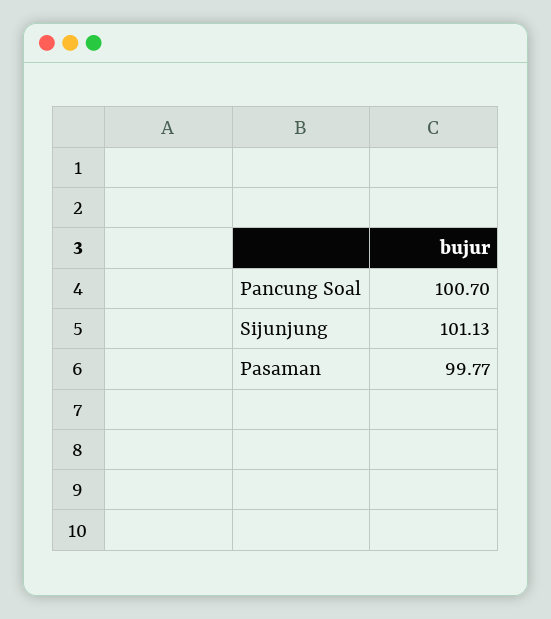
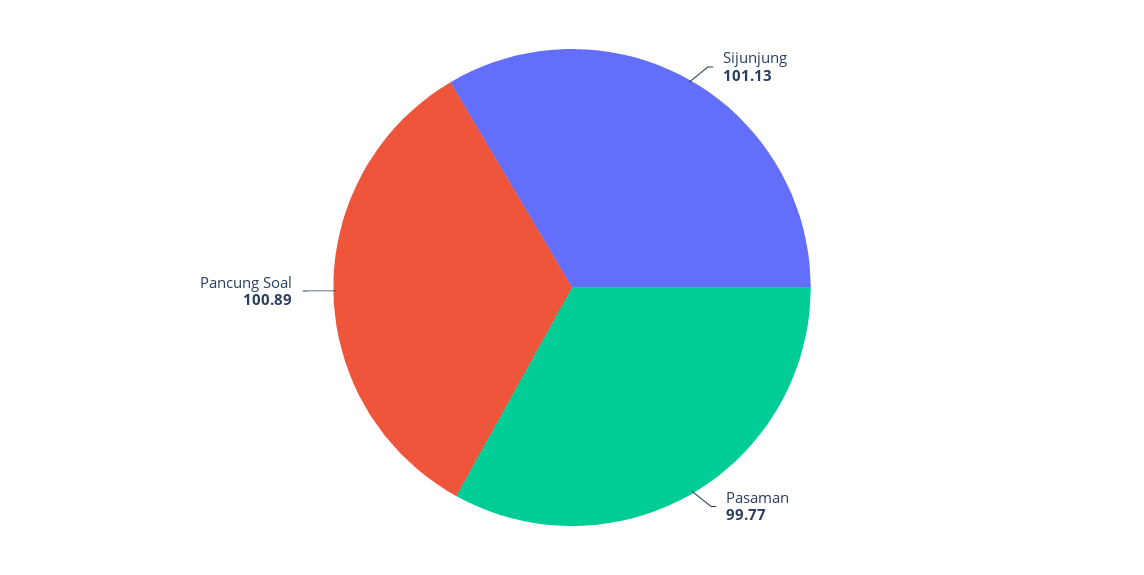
Pancung Soal: 100.7 -> 100.89

